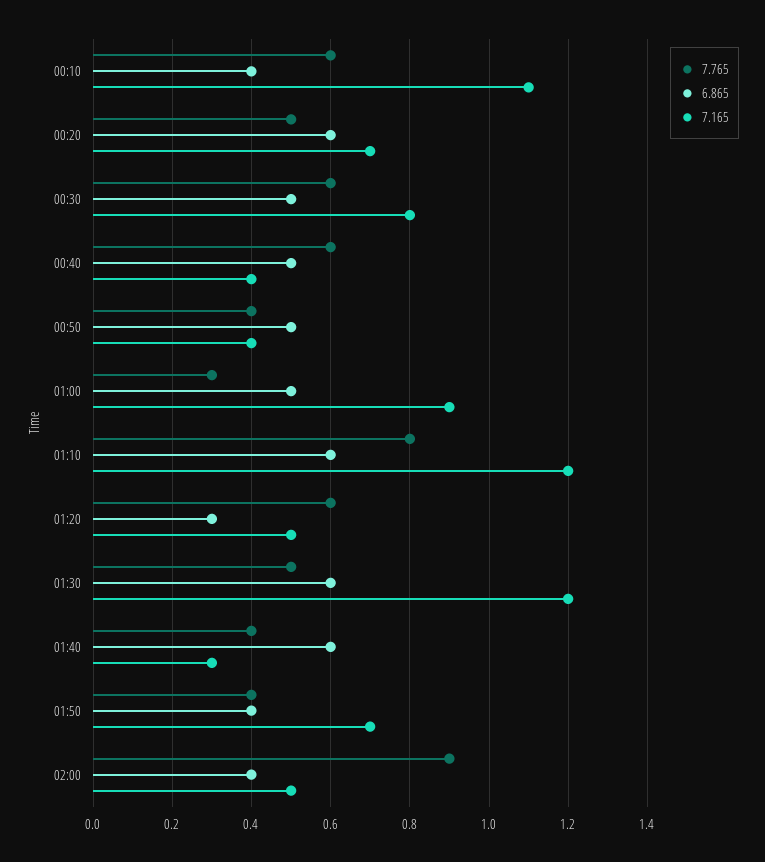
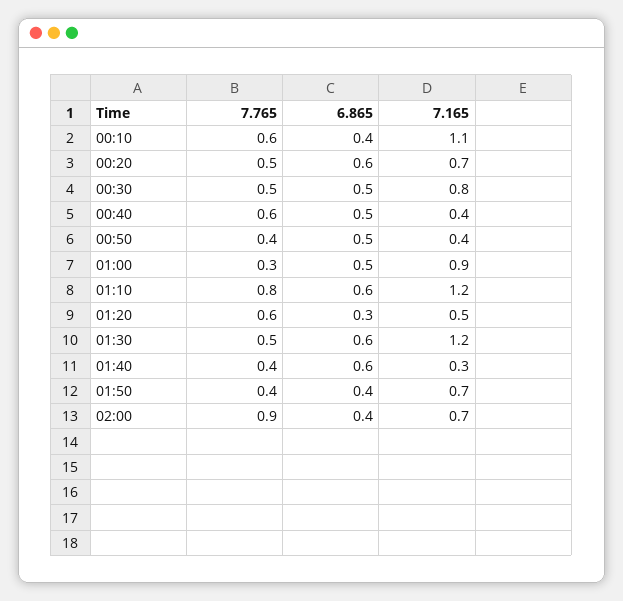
7.765, 00:30: 0.6 -> 0.5
7.165, 02:00: 0.5 -> 0.7

